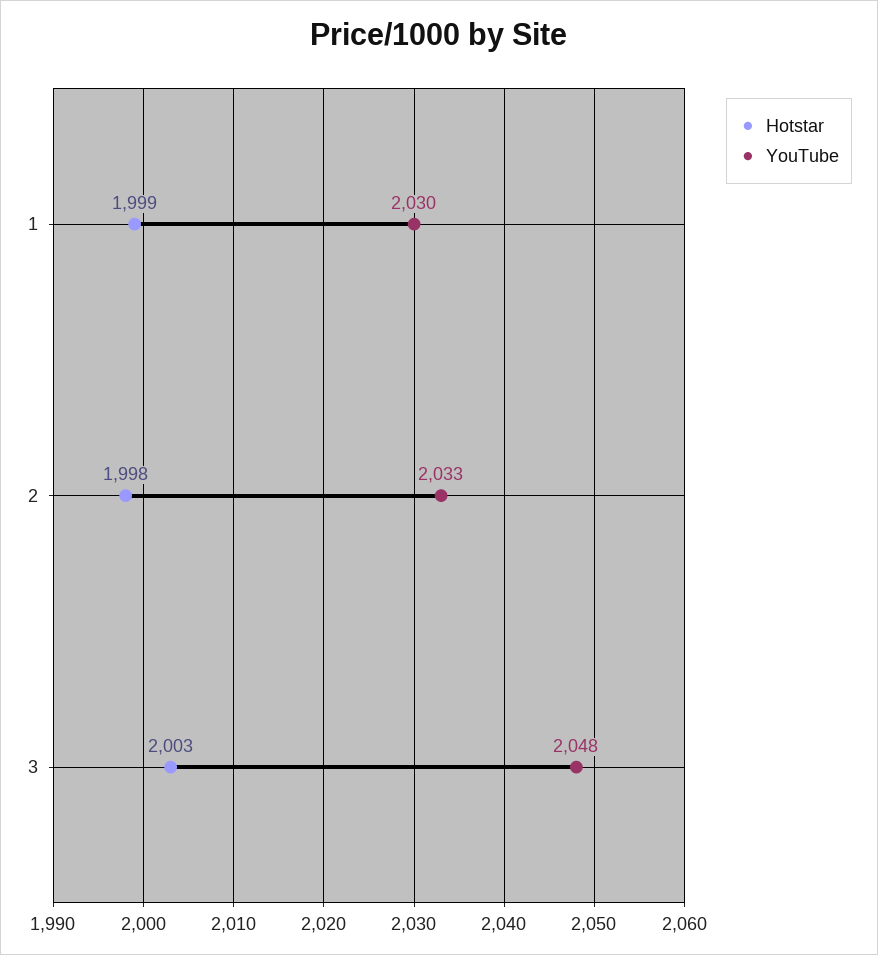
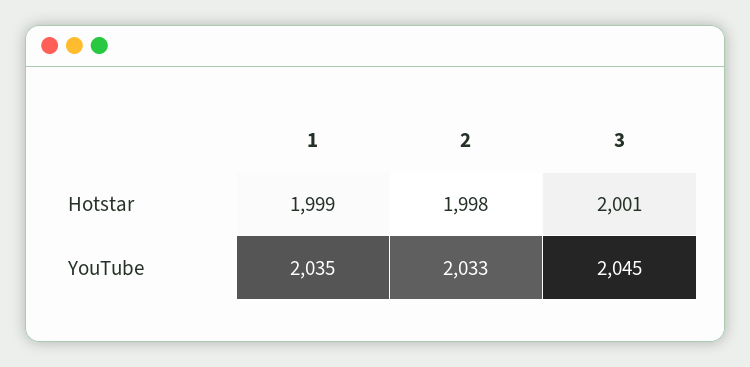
YouTube, 1: 2030 -> 2035
Hotstar, 3: 2003 -> 2001
YouTube, 3: 2048 -> 2045

